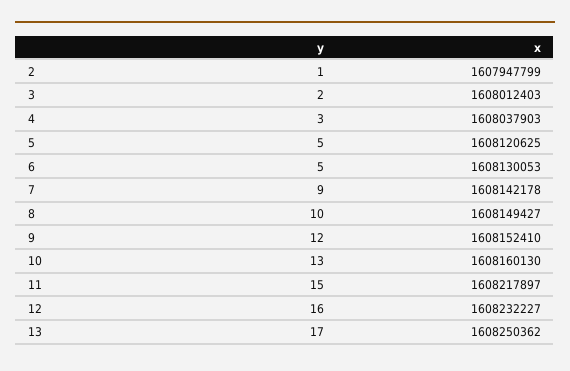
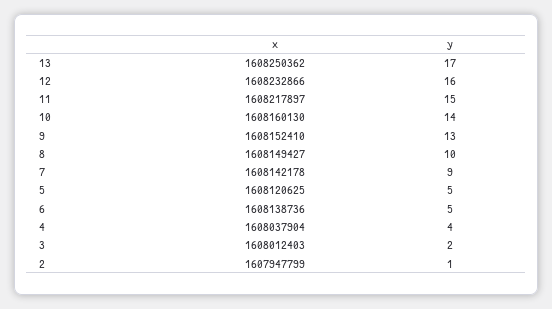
y, 4: 3 -> 4
x, 4: 1608037903 -> 1608037904
x, 6: 1608130053 -> 1608138736
y, 9: 12 -> 13
y, 10: 13 -> 14
x, 12: 1608232227 -> 1608232866

